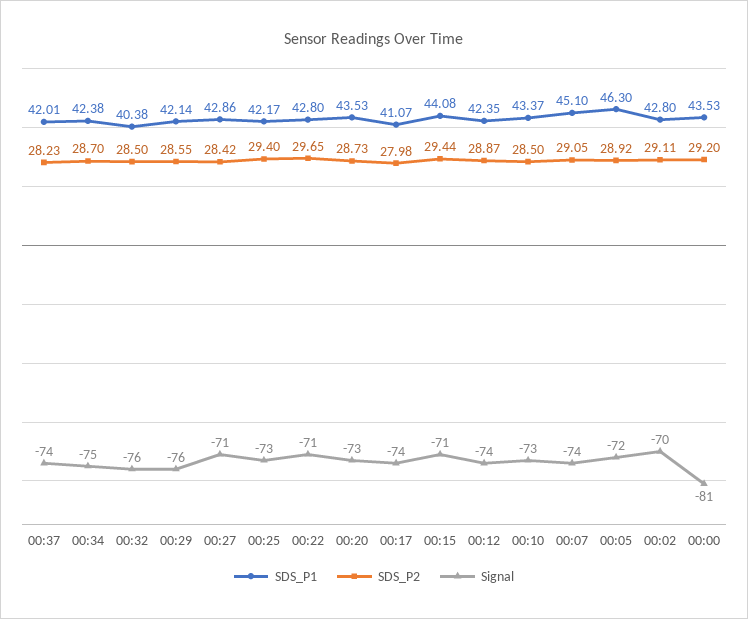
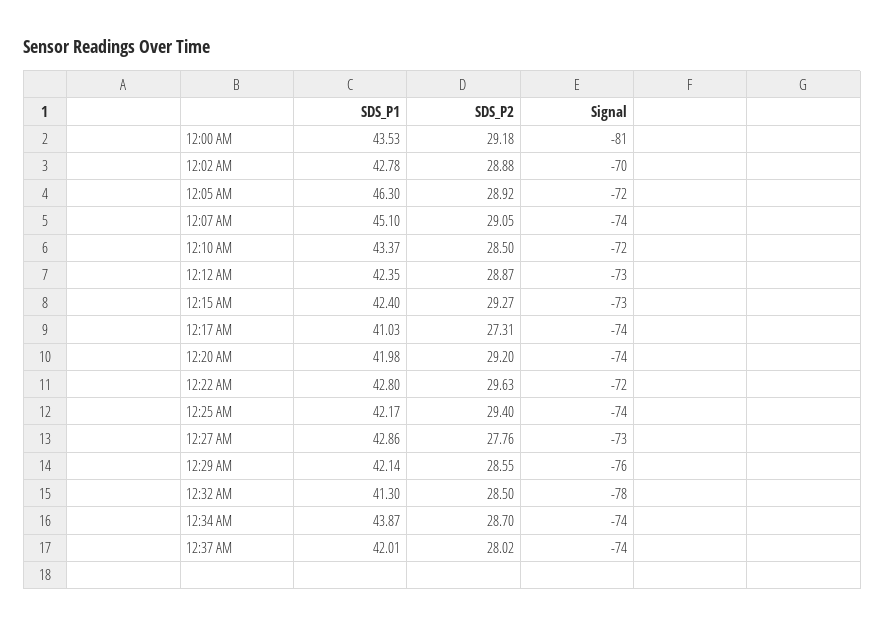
SDS_P2, 00:37: 28.23 -> 28.02
SDS_P1, 00:34: 42.38 -> 43.87
Signal, 00:34: -75 -> -74
SDS_P1, 00:32: 40.38 -> 41.3
Signal, 00:32: -76 -> -78
SDS_P2, 00:27: 28.42 -> 27.76
Signal, 00:27: -71 -> -73
Signal, 00:25: -73 -> -74
SDS_P2, 00:22: 29.65 -> 29.63
Signal, 00:22: -71 -> -72
SDS_P1, 00:20: 43.53 -> 41.98
SDS_P2, 00:20: 28.73 -> 29.2
Signal, 00:20: -73 -> -74
SDS_P1, 00:17: 41.07 -> 41.03
SDS_P2, 00:17: 27.98 -> 27.31
SDS_P1, 00:15: 44.08 -> 42.4
SDS_P2, 00:15: 29.44 -> 29.27
Signal, 00:15: -71 -> -73
Signal, 00:12: -74 -> -73
Signal, 00:10: -73 -> -72
SDS_P1, 00:02: 42.8 -> 42.78
SDS_P2, 00:02: 29.11 -> 28.88
SDS_P2, 00:00: 29.2 -> 29.18

